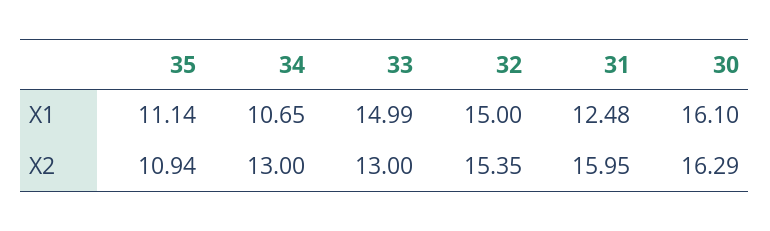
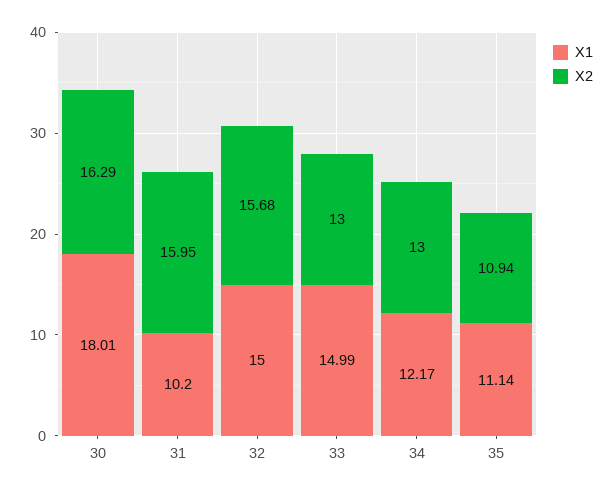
X1, 34: 10.65 -> 12.17
X1, 31: 12.48 -> 10.2
X1, 30: 16.1 -> 18.01
X2, 32: 15.35 -> 15.68

